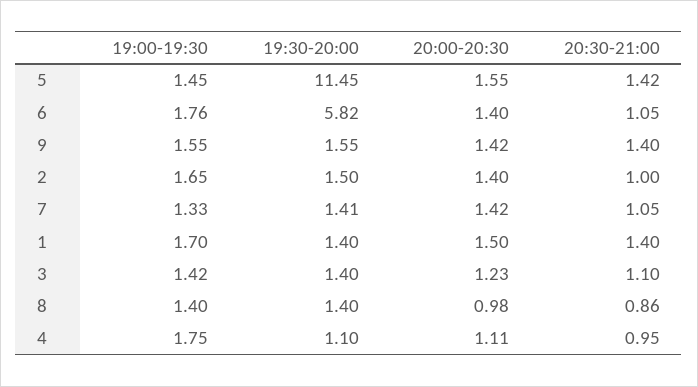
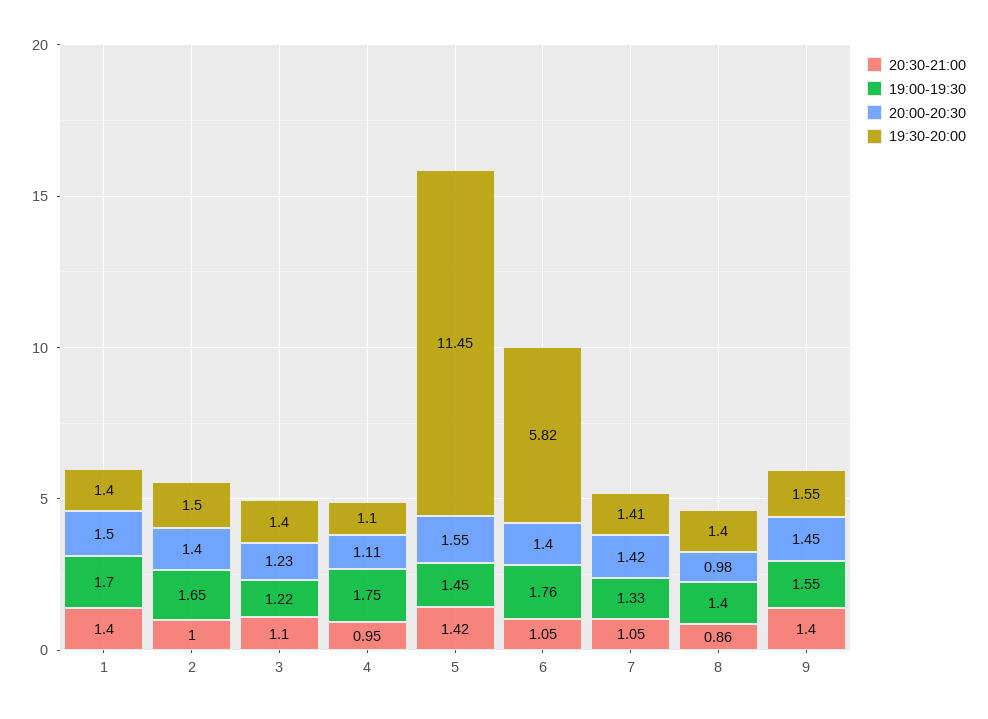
20:00-20:30, 9: 1.42 -> 1.45
19:00-19:30, 3: 1.42 -> 1.22

